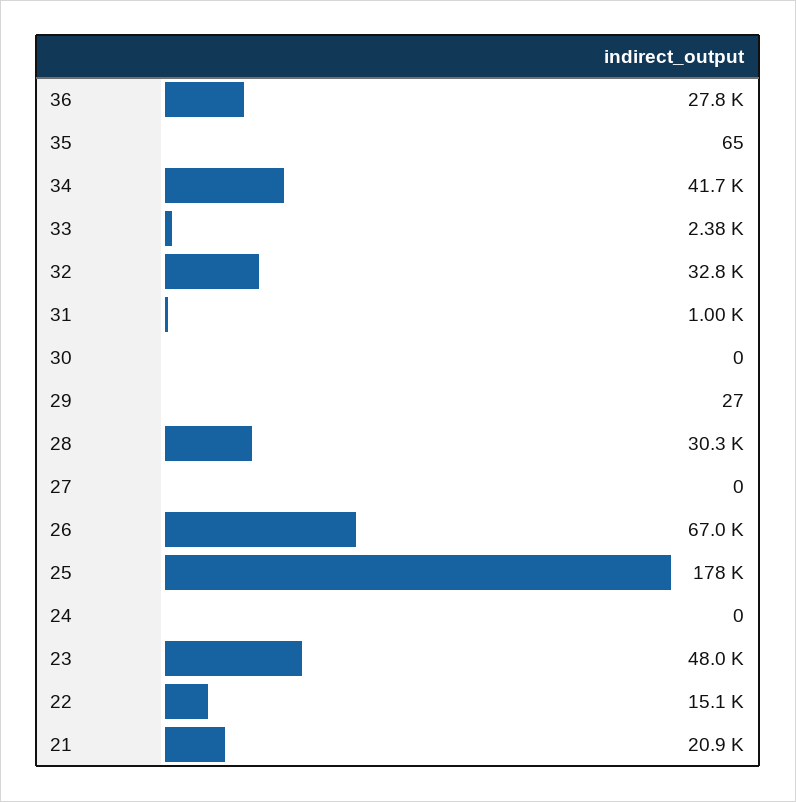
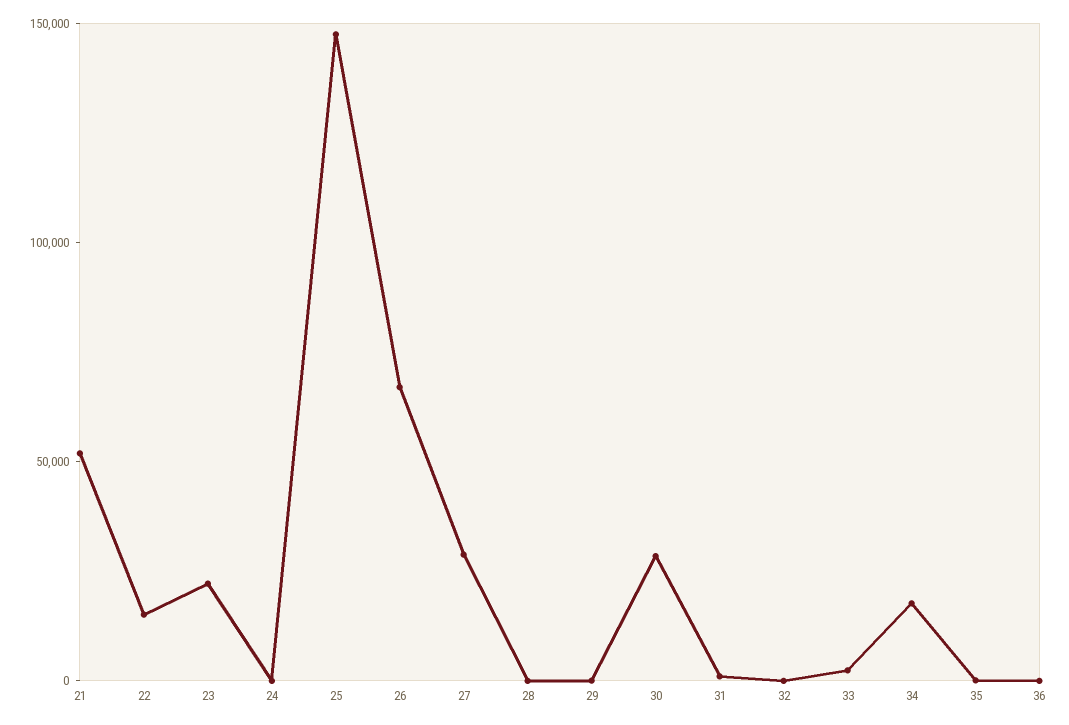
36: 27800 -> 0
34: 41700 -> 20000
32: 32800 -> 0
30: 0 -> 30000
28: 30300 -> 0
27: 0 -> 30000
25: 178000 -> 150000
23: 48000 -> 20000
21: 20900 -> 50000

